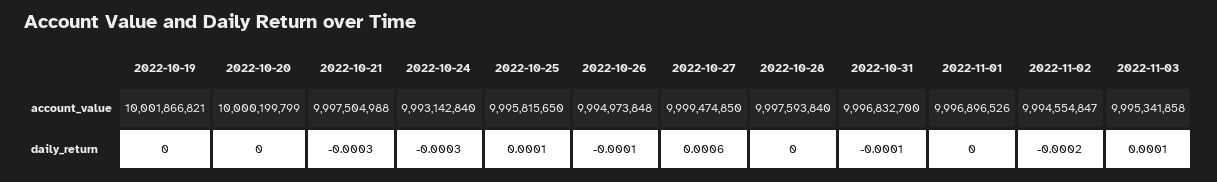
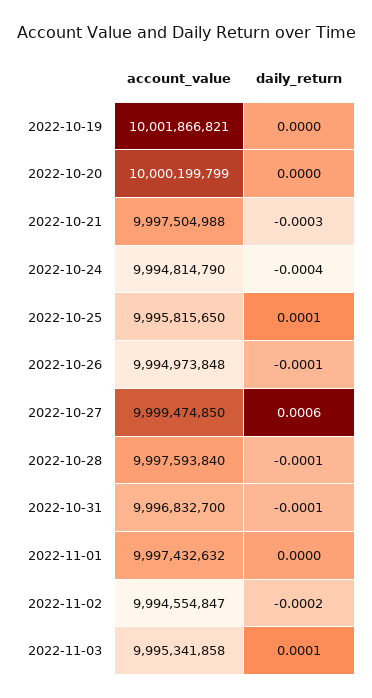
2022-10-24, account_value: 9993142840 -> 9994814790
2022-11-01, account_value: 9996896526 -> 9997432632
2022-10-24, daily_return: -0.0003 -> -0.0004
2022-10-28, daily_return: 0 -> -0.0001

